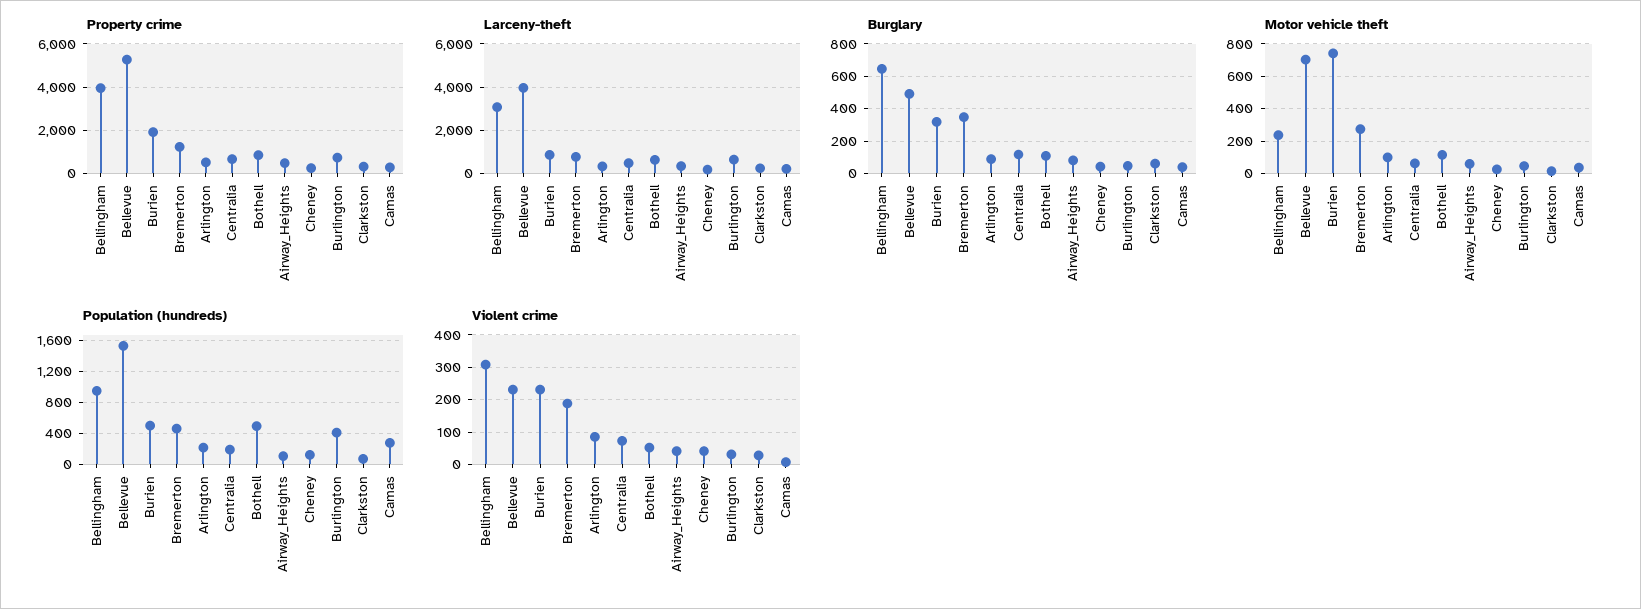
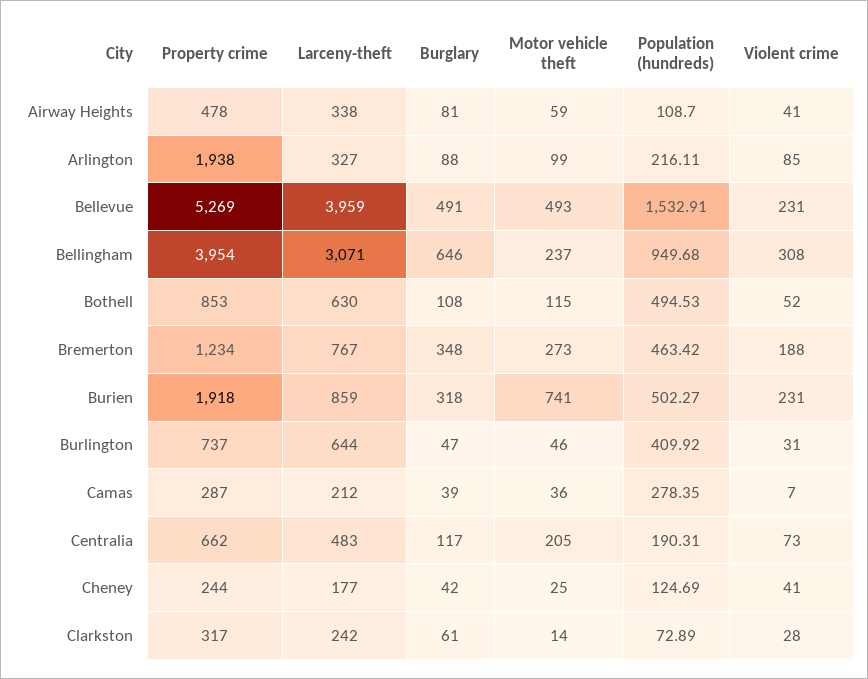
Property crime, Arlington: 500 -> 1938
Motor vehicle theft, Bellevue: 700 -> 493
Motor vehicle theft, Centralia: 50 -> 205

